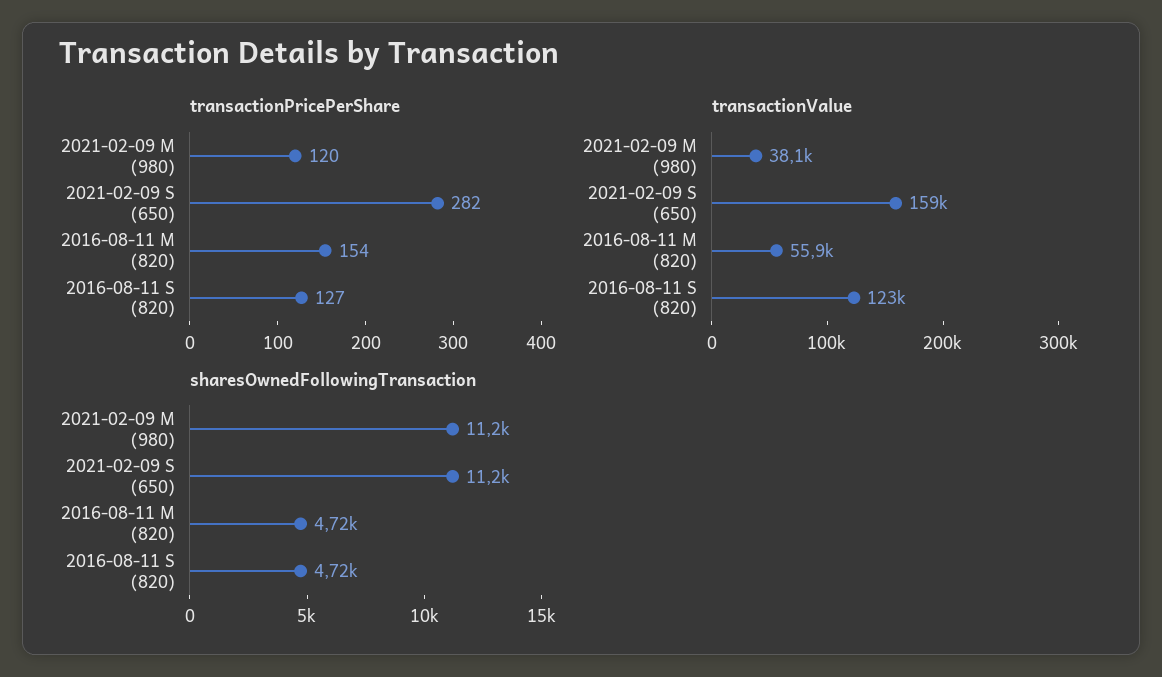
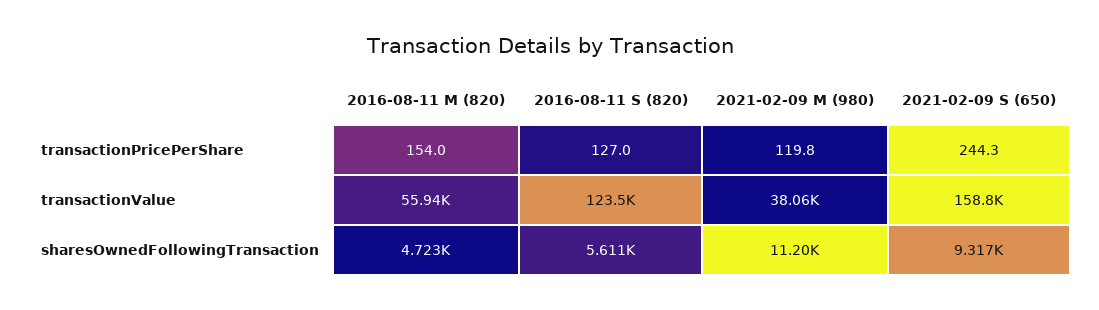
transactionPricePerShare, 2021-02-09 S (650): 282 -> 244.3
sharesOwnedFollowingTransaction, 2021-02-09 S (650): 11200 -> 9317
sharesOwnedFollowingTransaction, 2016-08-11 S (820): 4720 -> 5611

